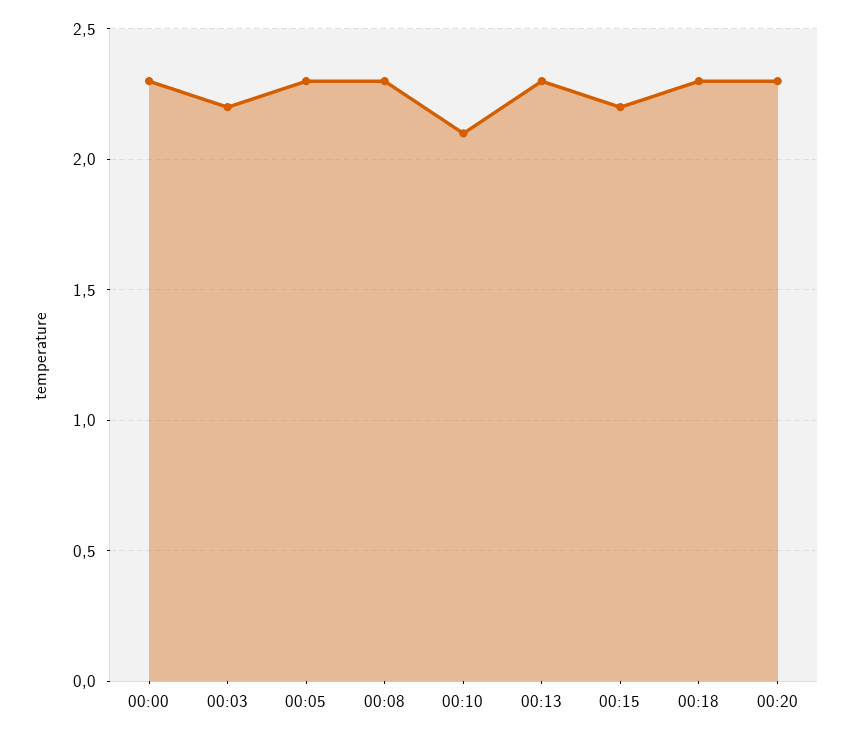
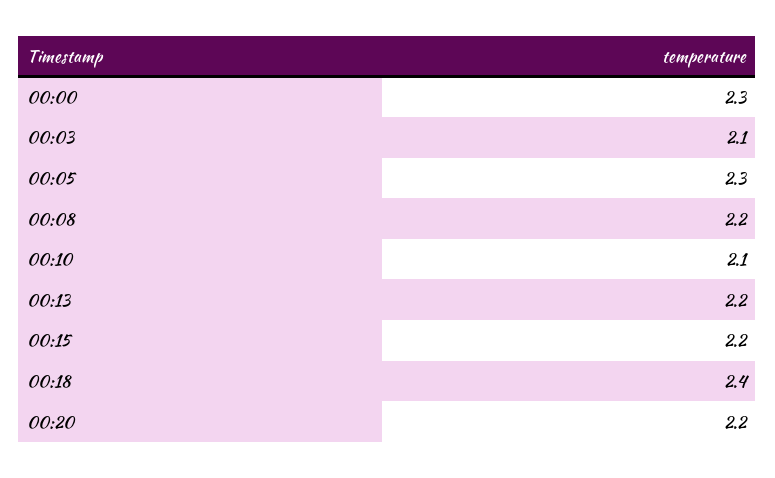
00:03: 2.2 -> 2.1
00:08: 2.3 -> 2.2
00:13: 2.3 -> 2.2
00:18: 2.3 -> 2.4
00:20: 2.3 -> 2.2

